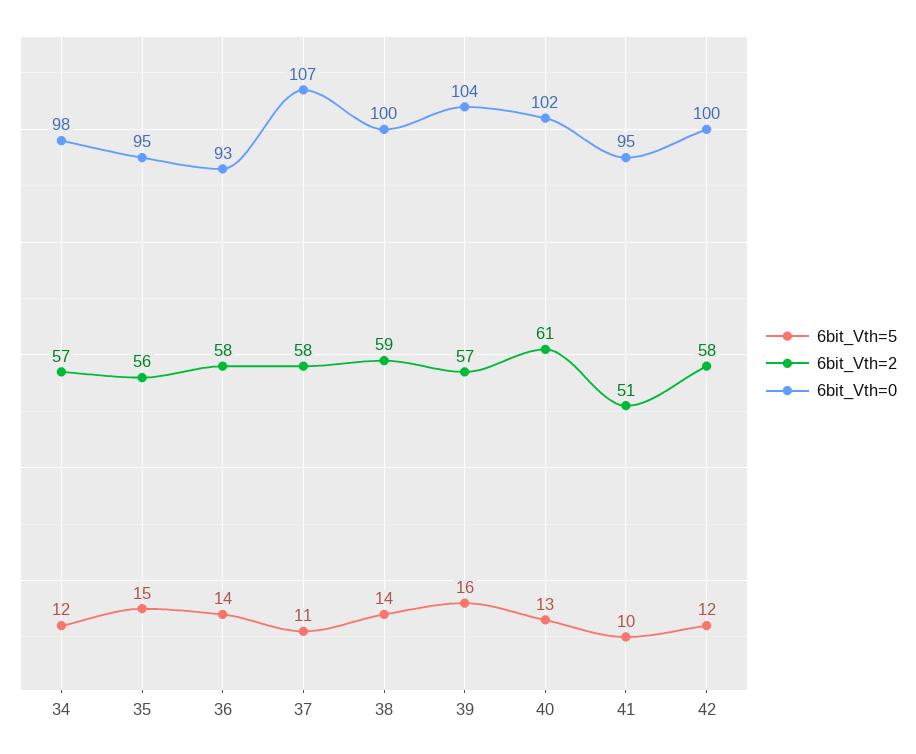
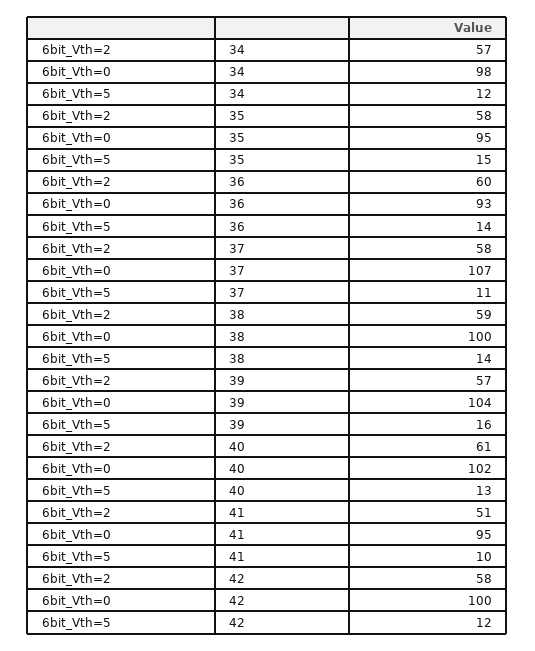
6bit_Vth=2, 35: 56 -> 58
6bit_Vth=2, 36: 58 -> 60

